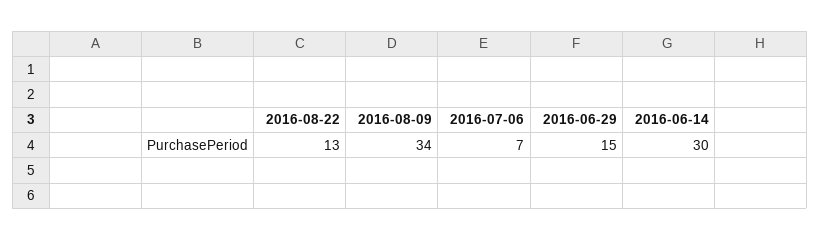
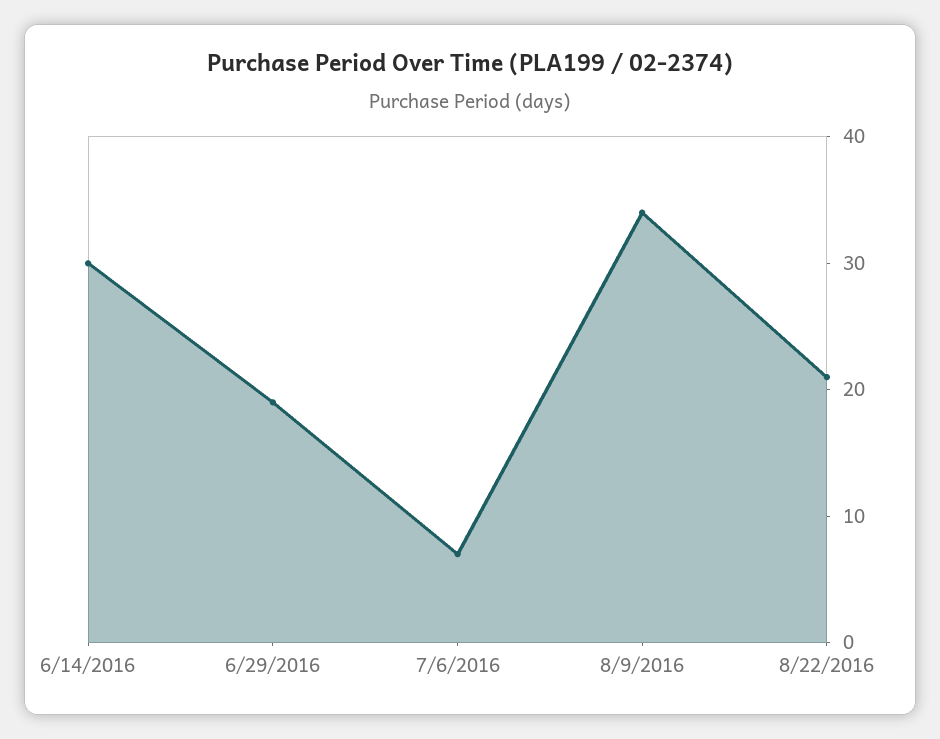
2016-08-22: 13 -> 21
2016-06-29: 15 -> 19

